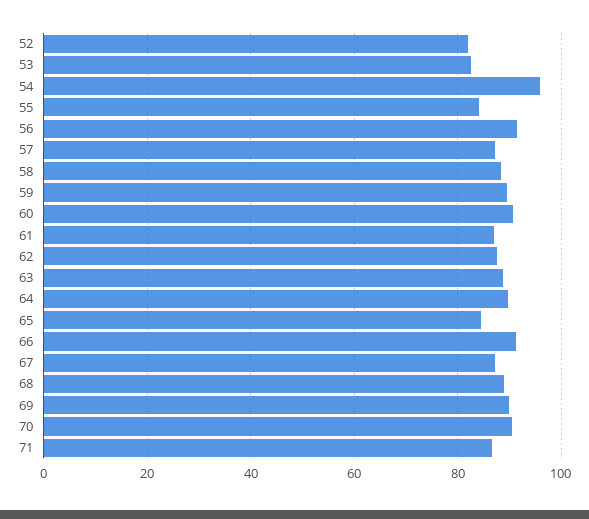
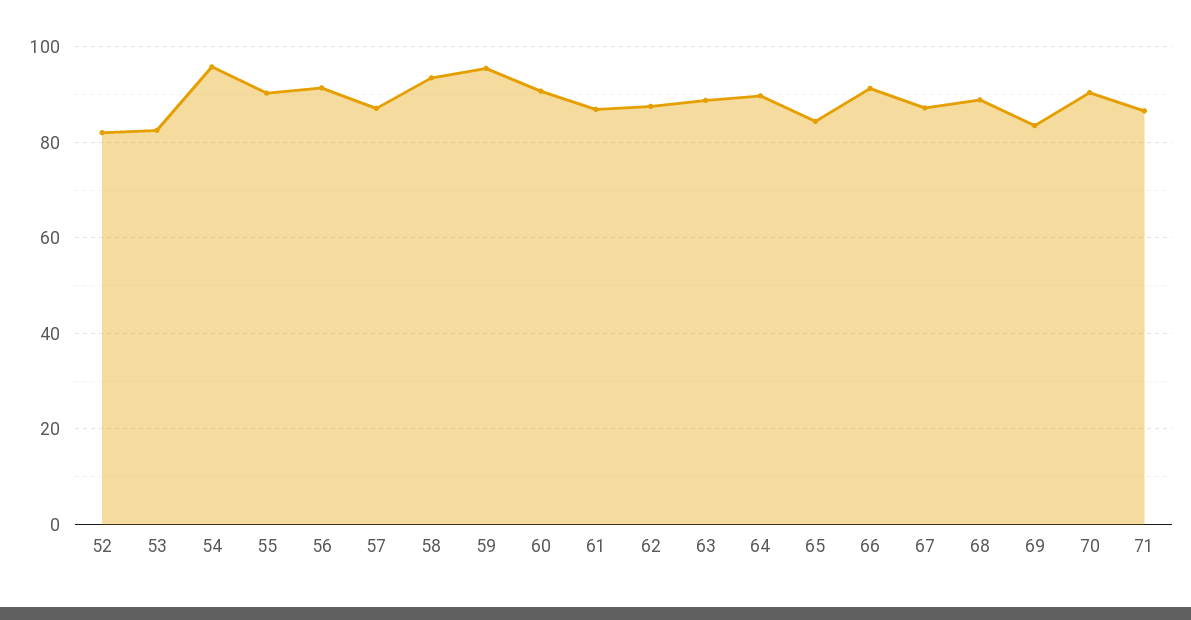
55: 84 -> 90
58: 88 -> 94
59: 90 -> 96
69: 90 -> 84

